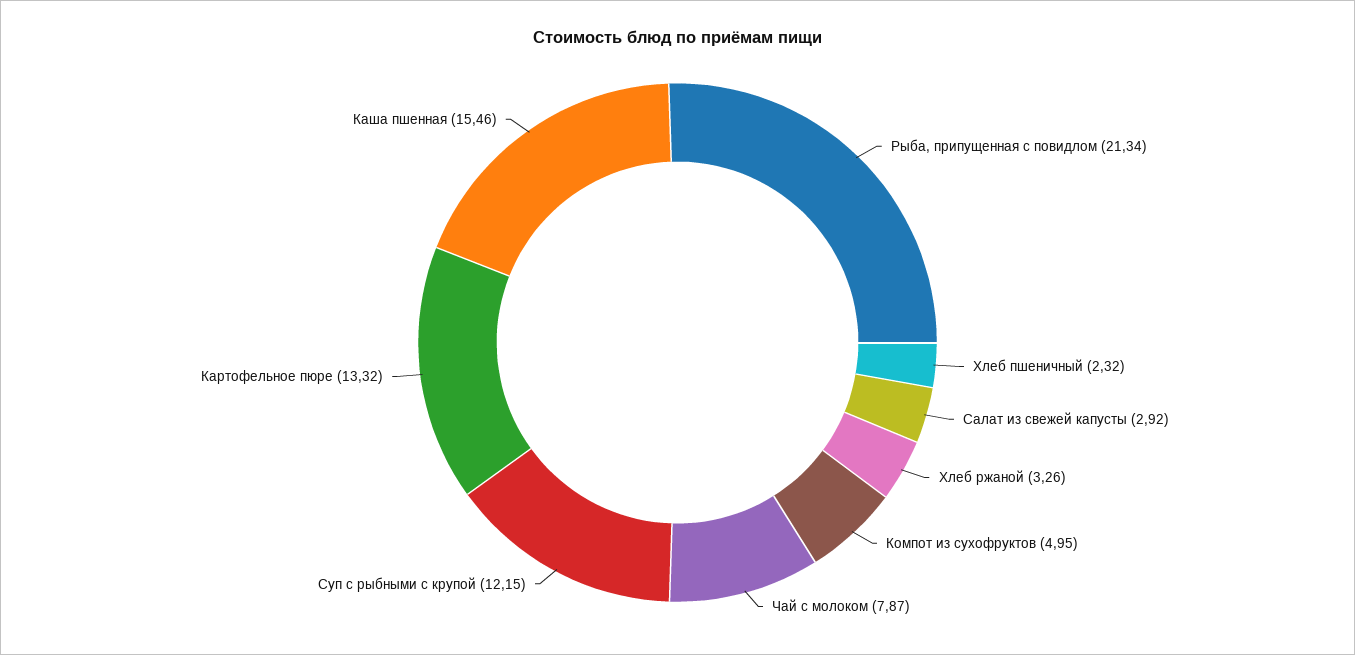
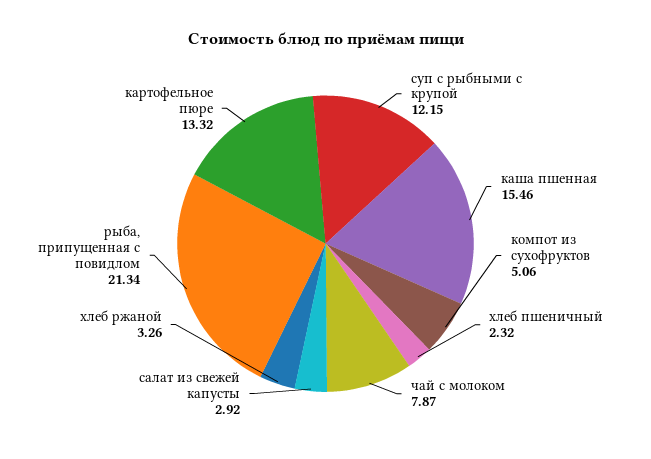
Компот из сухофруктов: 4.95 -> 5.06

